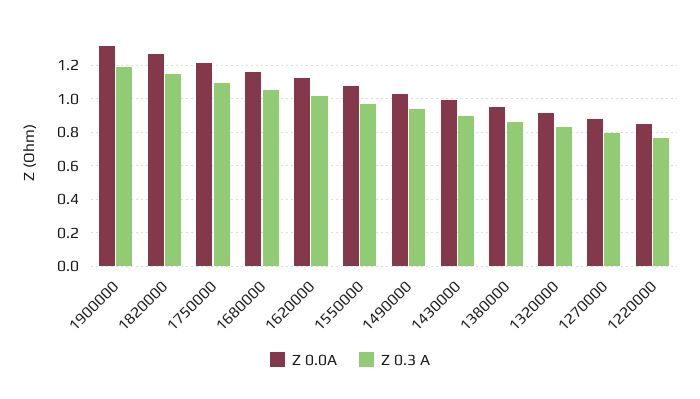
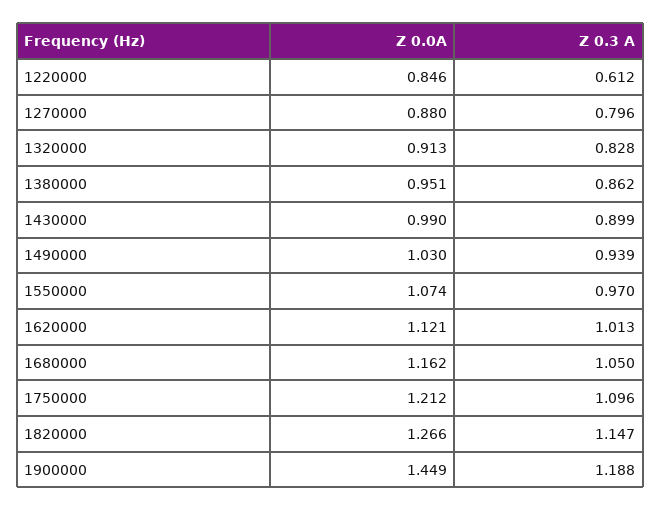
Z 0.0A, 1900000: 1.3 -> 1.449
Z 0.3 A, 1220000: 0.75 -> 0.612

